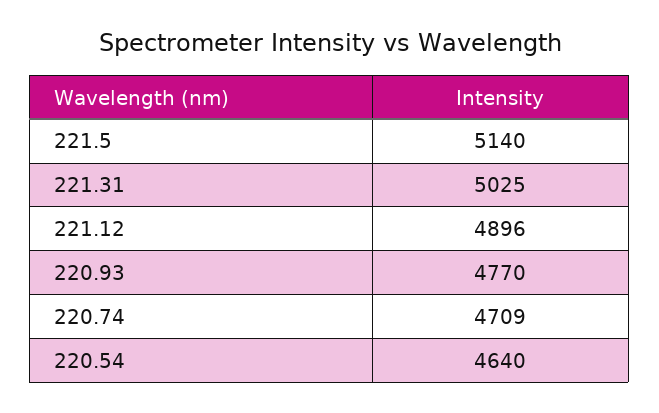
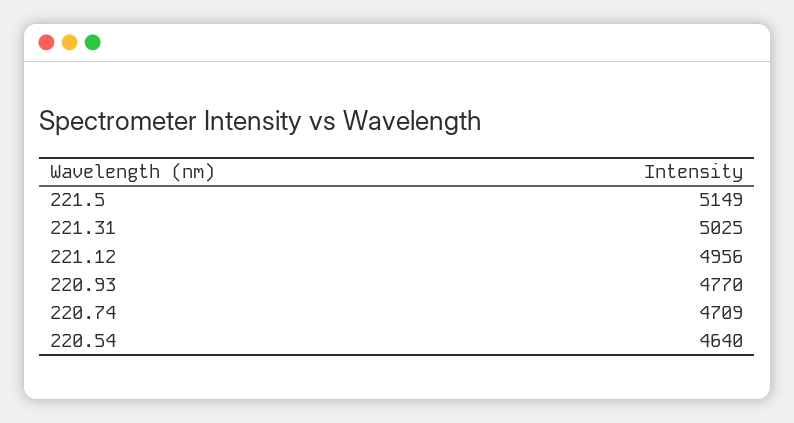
221.5: 5140 -> 5149
221.12: 4896 -> 4956

